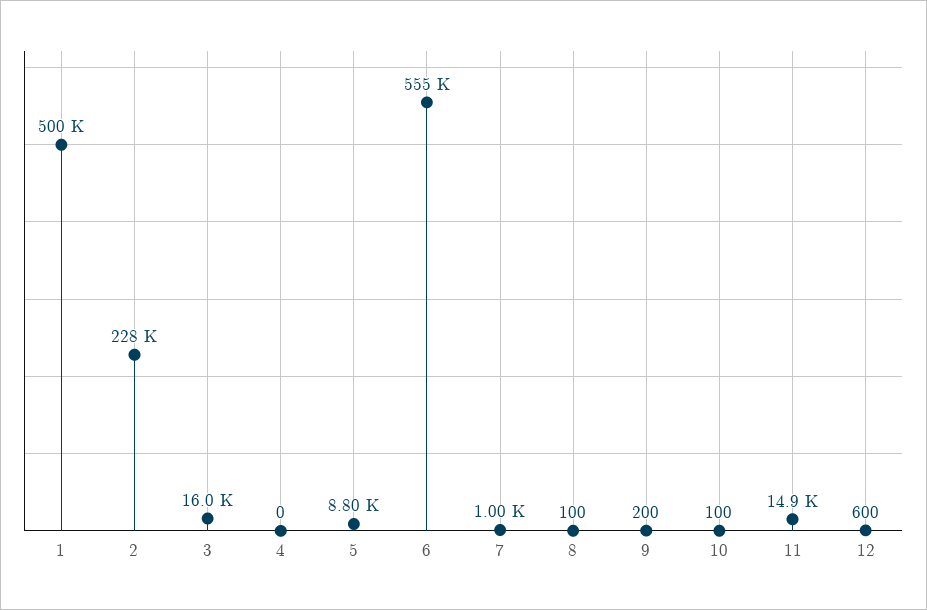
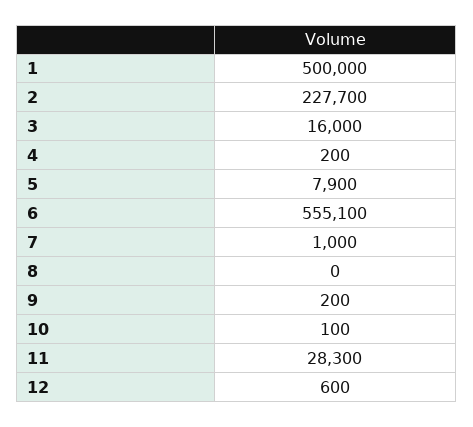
4: 0 -> 200
5: 8800 -> 7900
8: 100 -> 0
11: 14900 -> 28300

